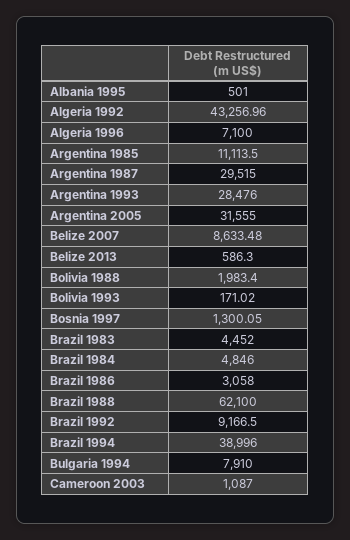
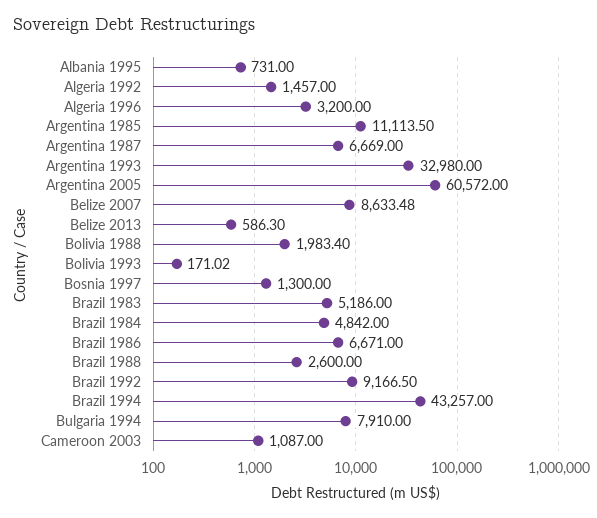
Albania 1995: 501 -> 731
Algeria 1992: 43256.96 -> 1457
Algeria 1996: 7100 -> 3200
Argentina 1987: 29515 -> 6669
Argentina 1993: 28476 -> 32980
Argentina 2005: 31555 -> 60572
Bosnia 1997: 1300.05 -> 1300
Brazil 1983: 4452 -> 5186
Brazil 1984: 4846 -> 4842
Brazil 1986: 3058 -> 6671
Brazil 1988: 62100 -> 2600
Brazil 1994: 38996 -> 43257

